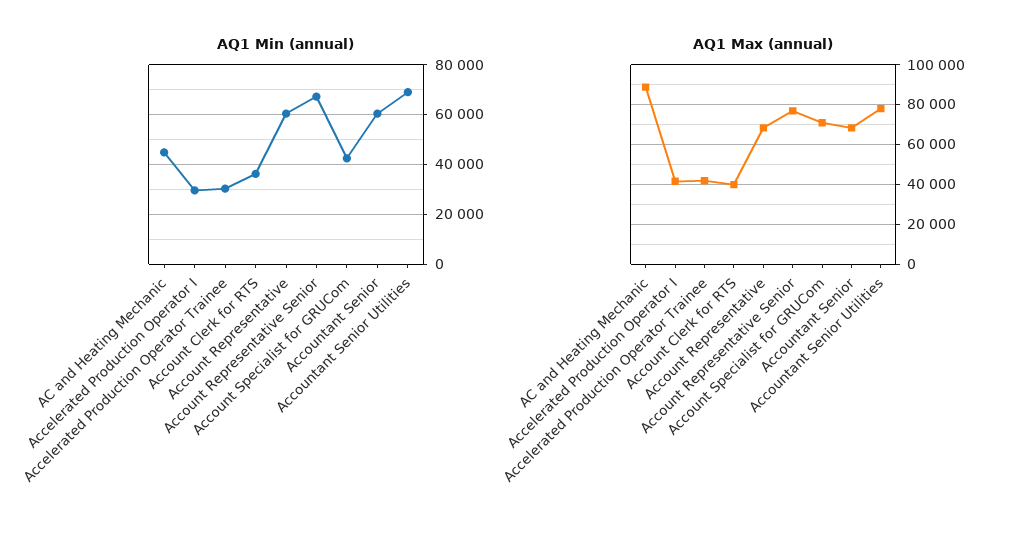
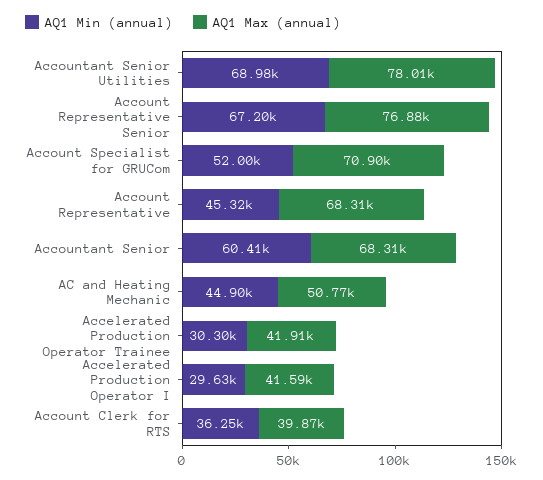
AQ1 Min (annual), Account Representative: 60000 -> 45320
AQ1 Min (annual), Account Specialist for GRUCom: 42500 -> 52000
AQ1 Max (annual), AC and Heating Mechanic: 90000 -> 50770

